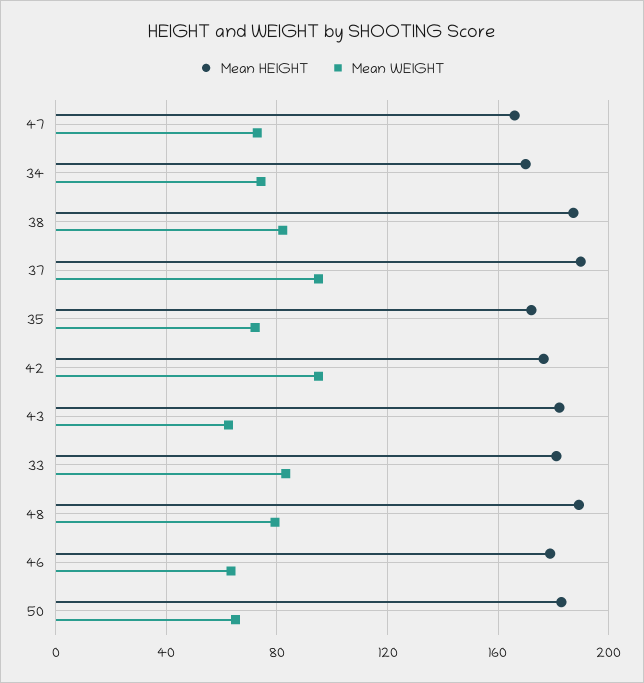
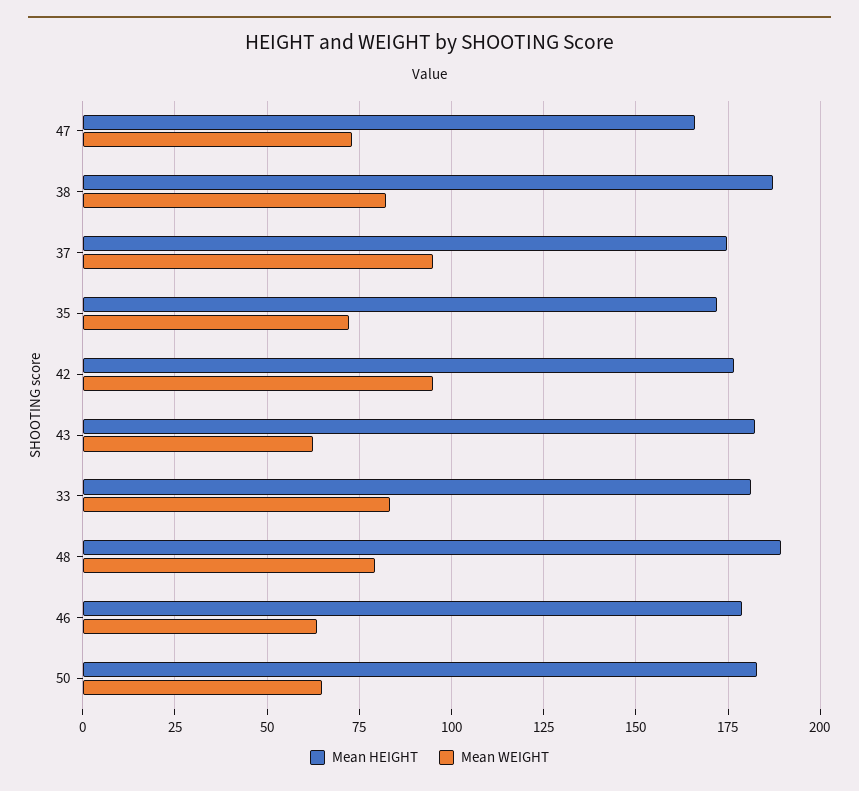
Mean HEIGHT, 34: 170 -> none
Mean WEIGHT, 34: 75 -> none
Mean HEIGHT, 37: 190 -> 175

